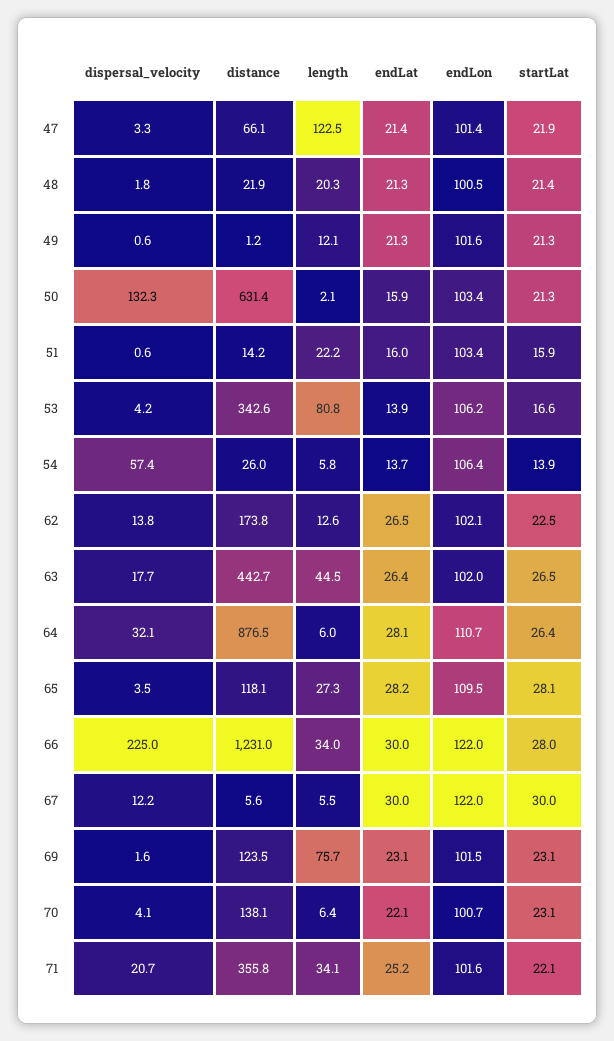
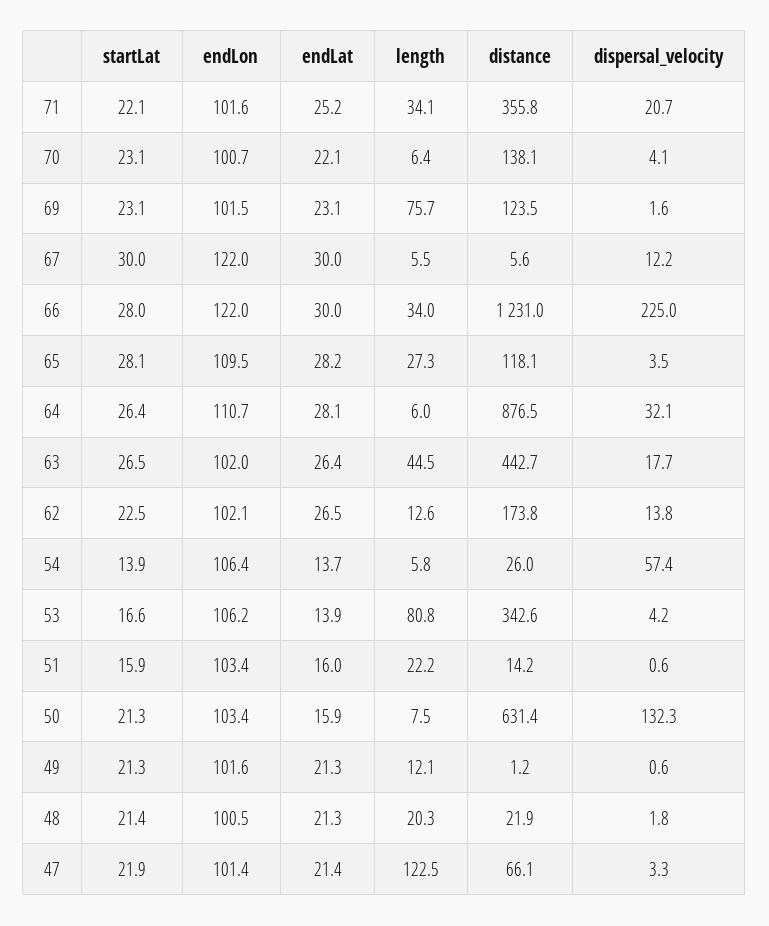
length, 50: 2.1 -> 7.5

